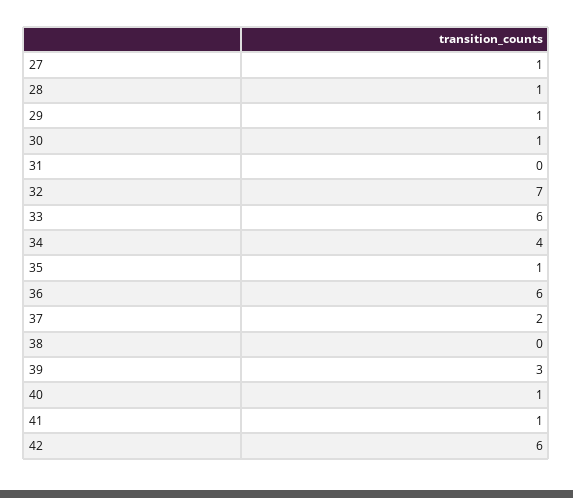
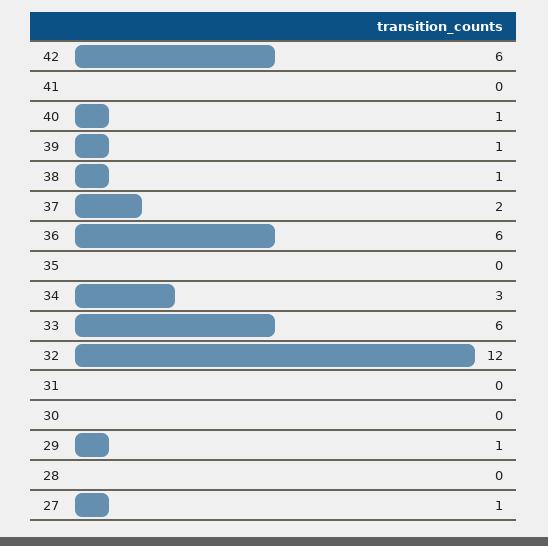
28: 1 -> 0
30: 1 -> 0
32: 7 -> 12
34: 4 -> 3
35: 1 -> 0
38: 0 -> 1
39: 3 -> 1
41: 1 -> 0

